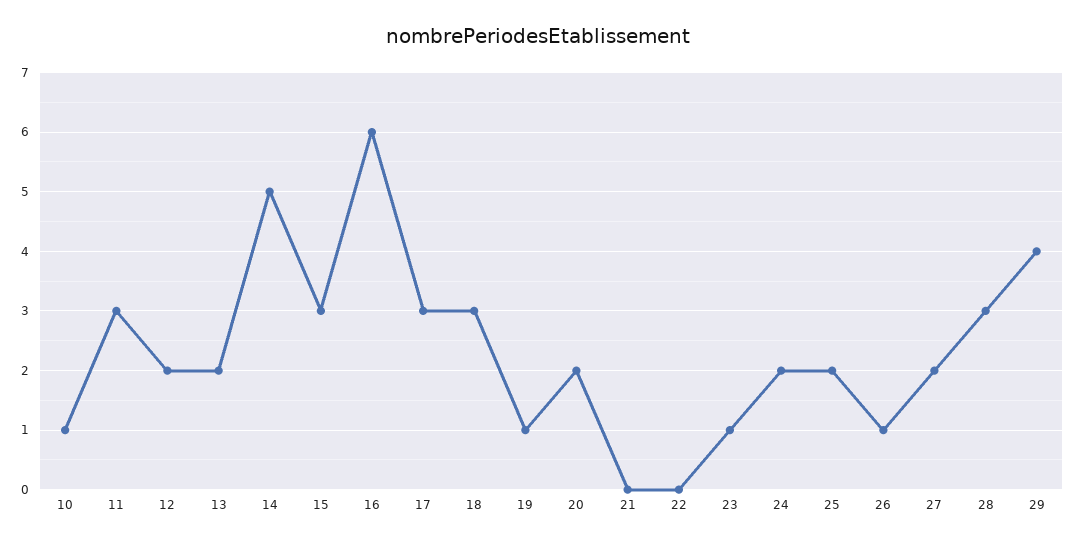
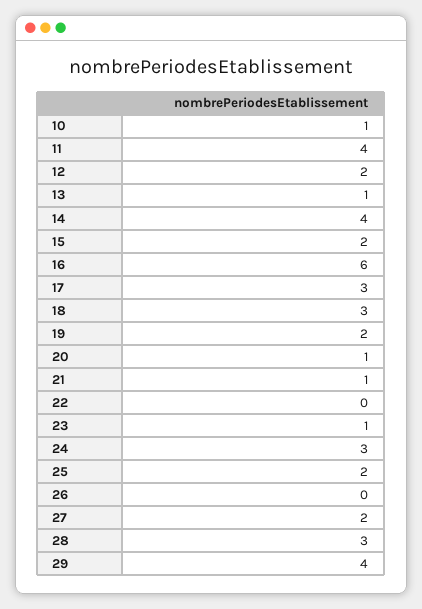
11: 3 -> 4
13: 2 -> 1
14: 5 -> 4
15: 3 -> 2
19: 1 -> 2
20: 2 -> 1
21: 0 -> 1
24: 2 -> 3
26: 1 -> 0

